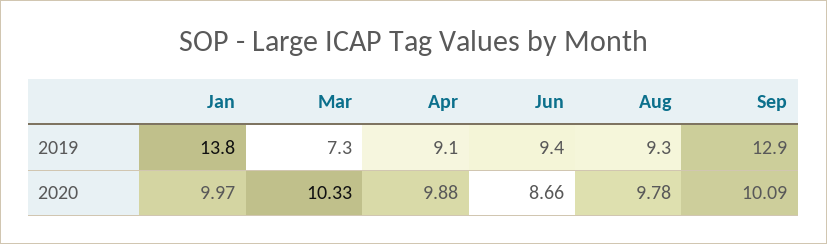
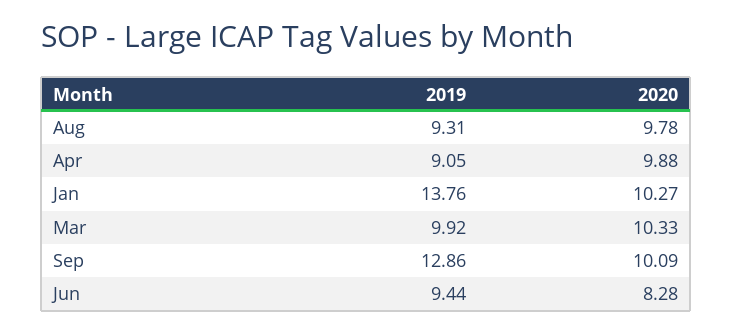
Mar, 2019: 7.3 -> 9.92
Jan, 2020: 9.97 -> 10.27
Jun, 2020: 8.66 -> 8.28

